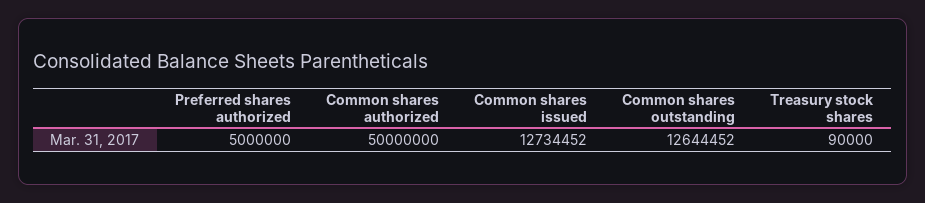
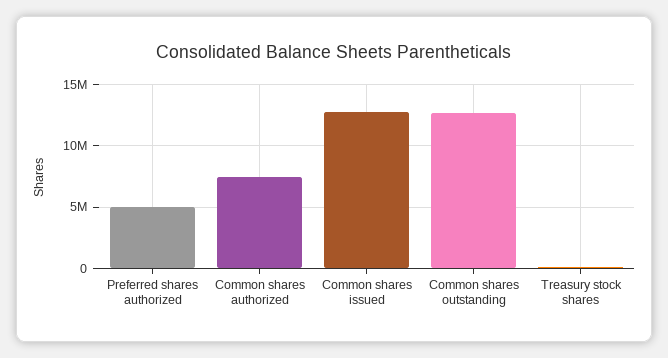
Common shares authorized: 50000000 -> 7500000

